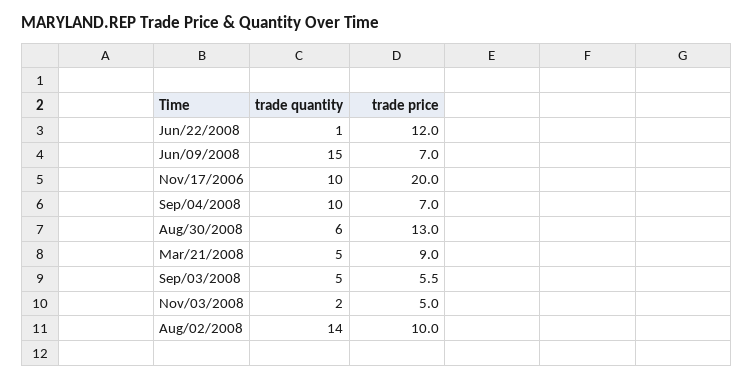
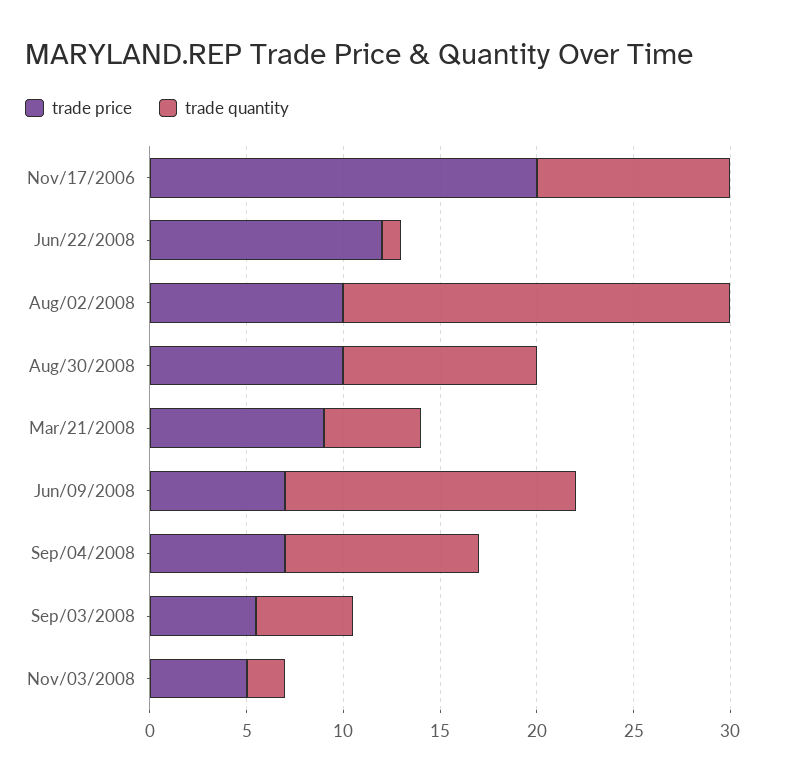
trade quantity, Aug/30/2008: 6 -> 10
trade price, Aug/30/2008: 13 -> 10
trade quantity, Aug/02/2008: 14 -> 20

